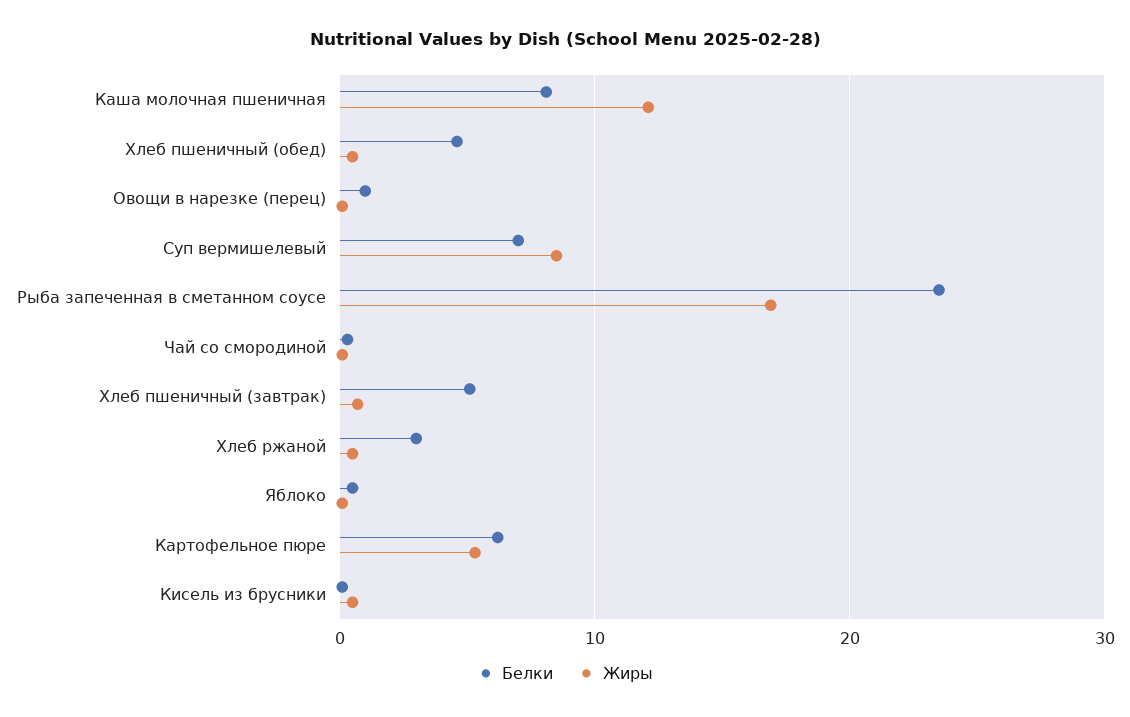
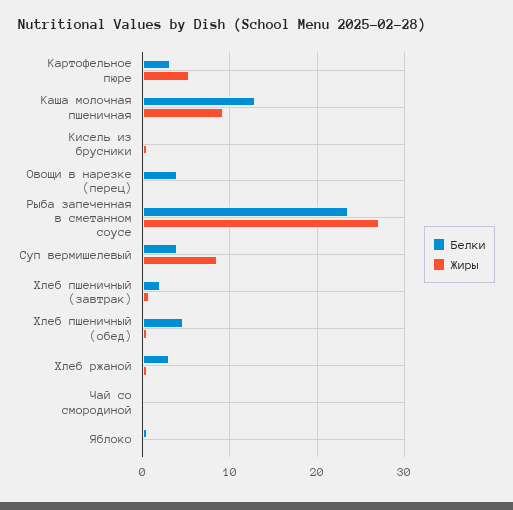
Белки, Каша молочная пшеничная: 8 -> 13
Жиры, Каша молочная пшеничная: 12 -> 9
Белки, Овощи в нарезке (перец): 1 -> 4
Белки, Суп вермишелевый: 7 -> 4
Жиры, Рыба запеченная в сметанном соусе: 17 -> 27
Белки, Хлеб пшеничный (завтрак): 5 -> 2
Белки, Картофельное пюре: 6 -> 3

